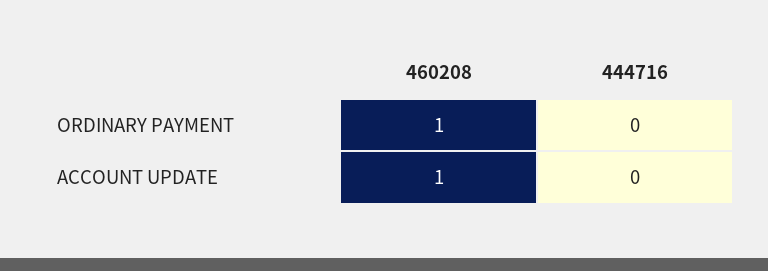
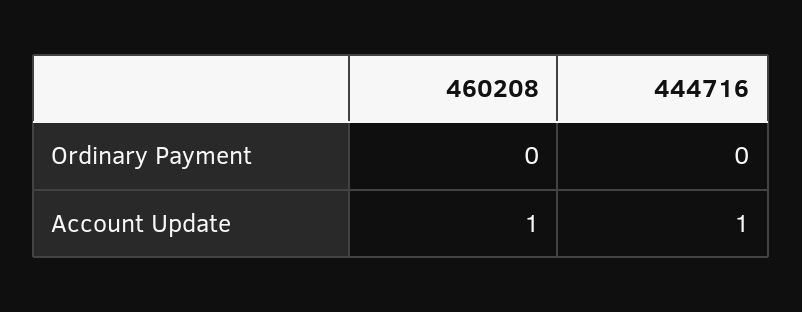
460208, ORDINARY PAYMENT: 1 -> 0
444716, ACCOUNT UPDATE: 0 -> 1

